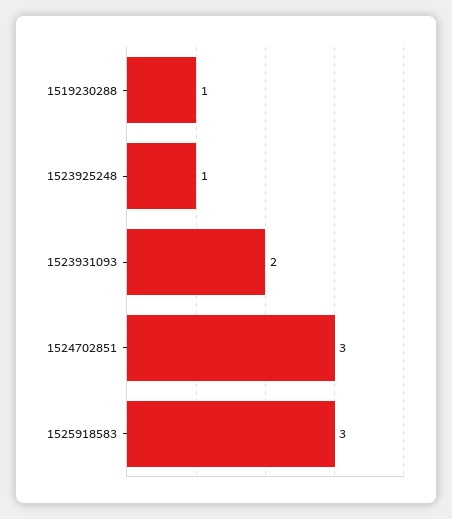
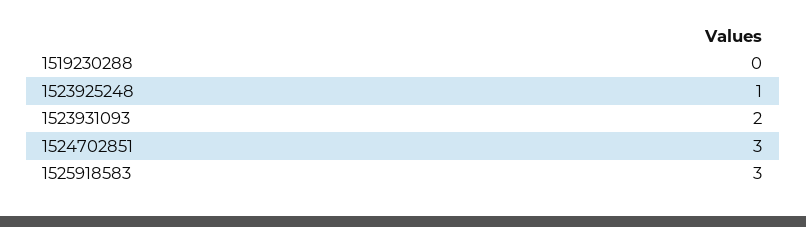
1519230288: 1 -> 0

